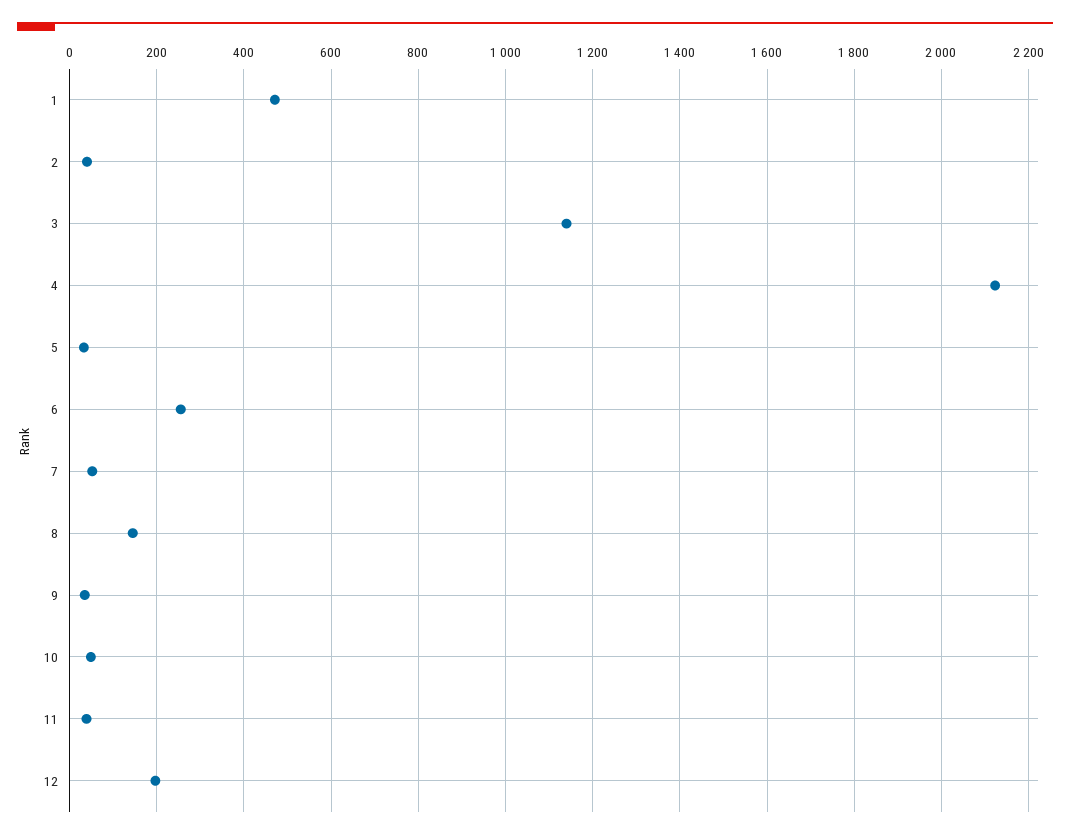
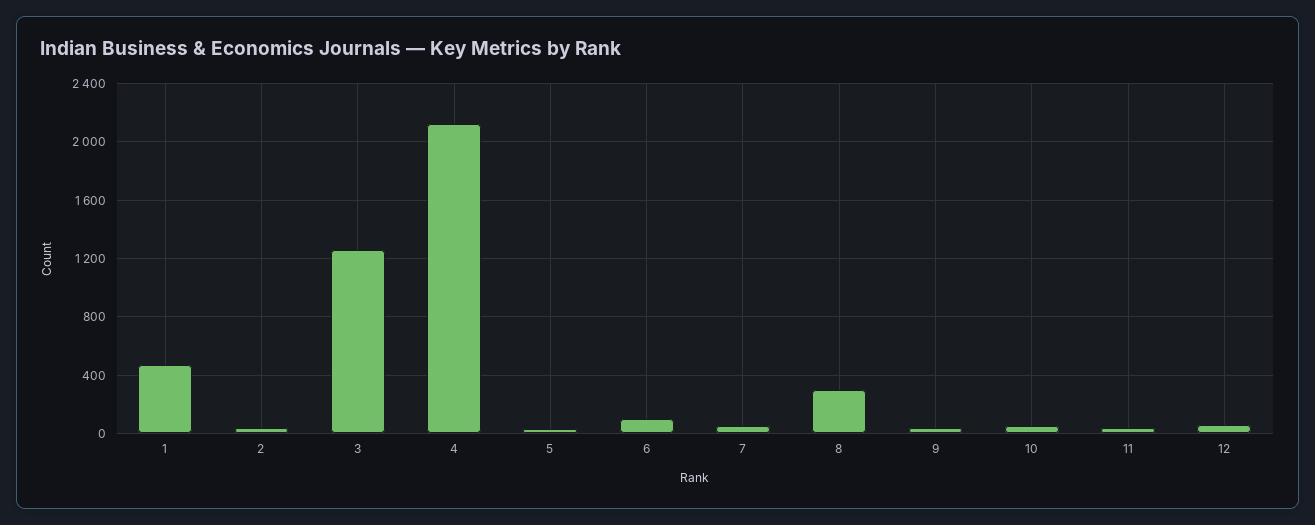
3: 1140 -> 1250
6: 260 -> 100
8: 140 -> 300
12: 200 -> 50

